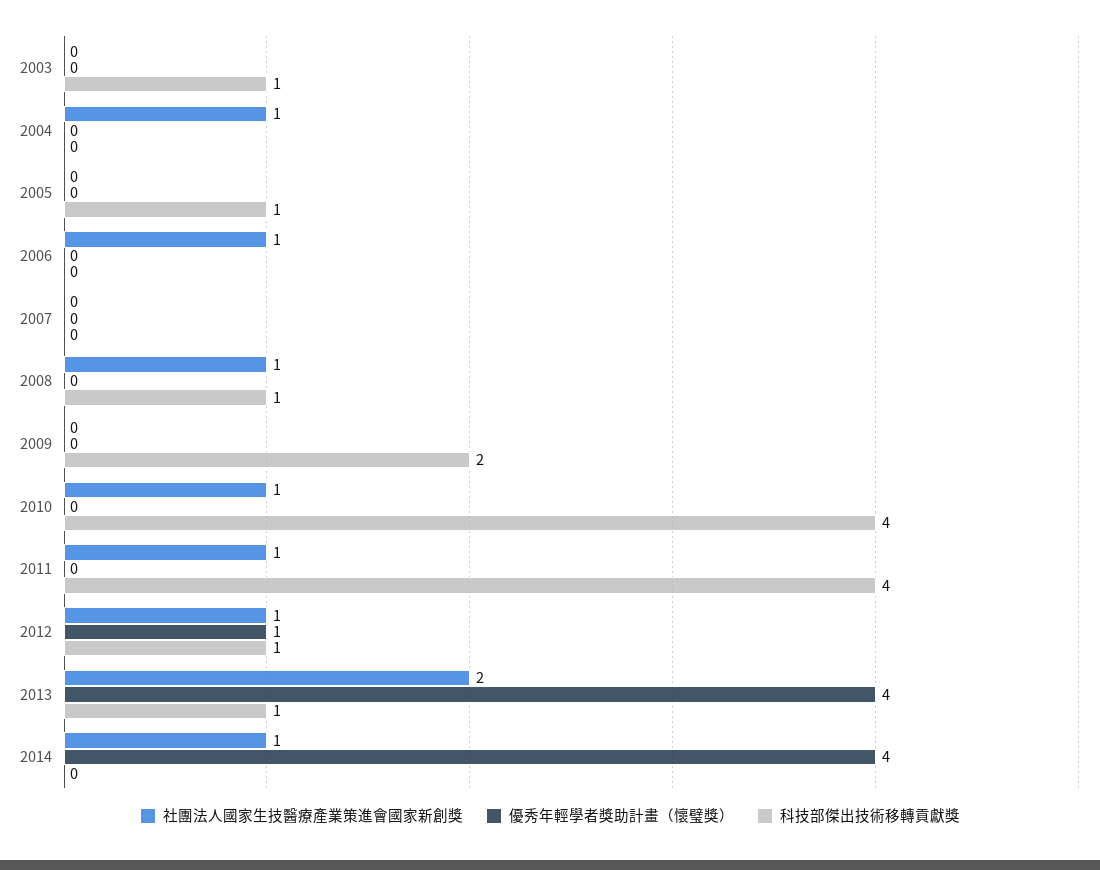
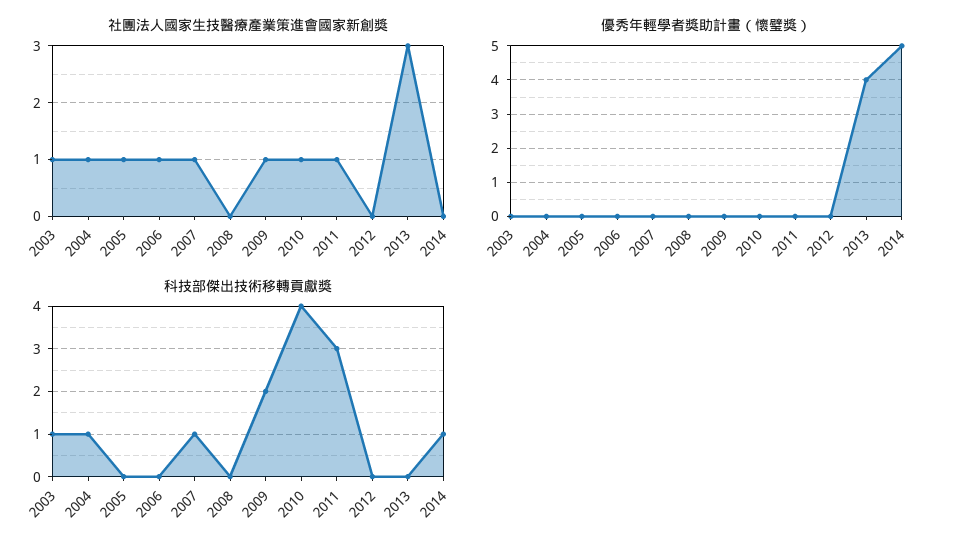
社團法人國家生技醫療產業策進會國家新創獎, 2003: 0 -> 1
科技部傑出技術移轉貢獻獎, 2004: 0 -> 1
社團法人國家生技醫療產業策進會國家新創獎, 2005: 0 -> 1
科技部傑出技術移轉貢獻獎, 2005: 1 -> 0
社團法人國家生技醫療產業策進會國家新創獎, 2007: 0 -> 1
科技部傑出技術移轉貢獻獎, 2007: 0 -> 1
社團法人國家生技醫療產業策進會國家新創獎, 2008: 1 -> 0
科技部傑出技術移轉貢獻獎, 2008: 1 -> 0
社團法人國家生技醫療產業策進會國家新創獎, 2009: 0 -> 1
科技部傑出技術移轉貢獻獎, 2011: 4 -> 3
社團法人國家生技醫療產業策進會國家新創獎, 2012: 1 -> 0
優秀年輕學者獎助計畫（懷璧獎）, 2012: 1 -> 0
科技部傑出技術移轉貢獻獎, 2012: 1 -> 0
社團法人國家生技醫療產業策進會國家新創獎, 2013: 2 -> 3
科技部傑出技術移轉貢獻獎, 2013: 1 -> 0
社團法人國家生技醫療產業策進會國家新創獎, 2014: 1 -> 0
優秀年輕學者獎助計畫（懷璧獎）, 2014: 4 -> 5
科技部傑出技術移轉貢獻獎, 2014: 0 -> 1

